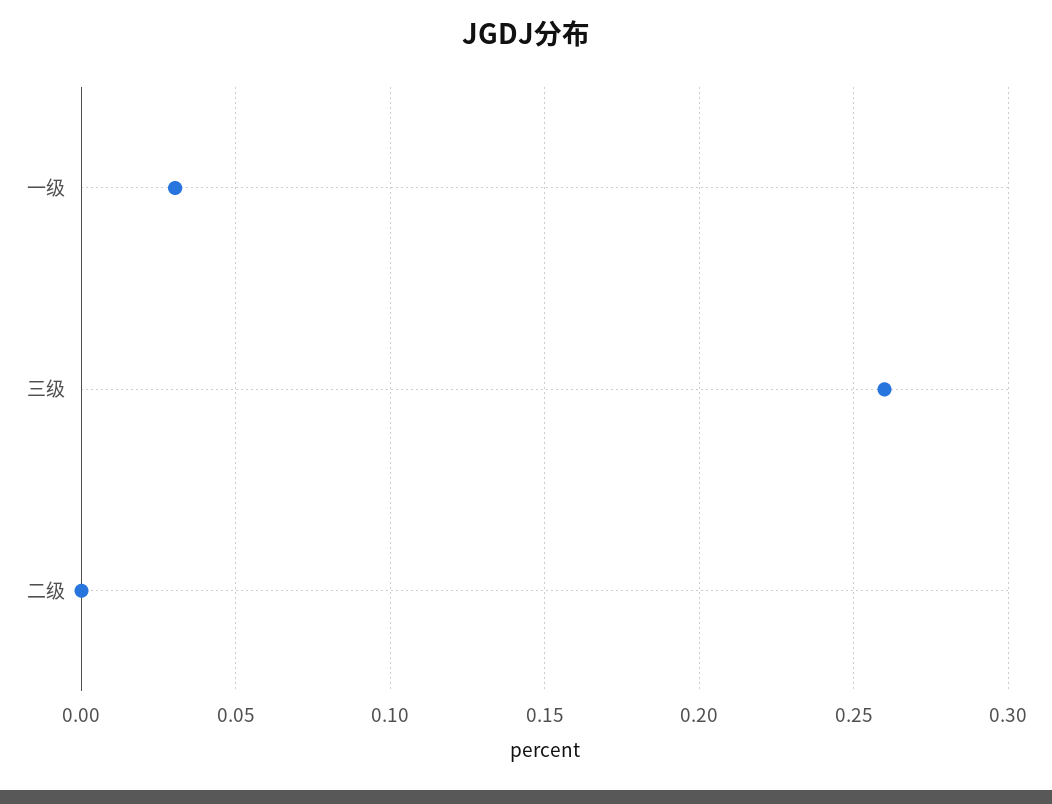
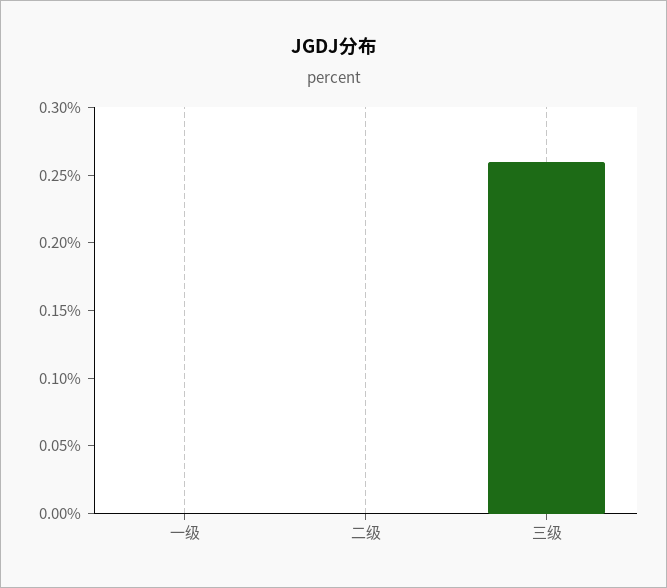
一级: 0.03 -> 0

